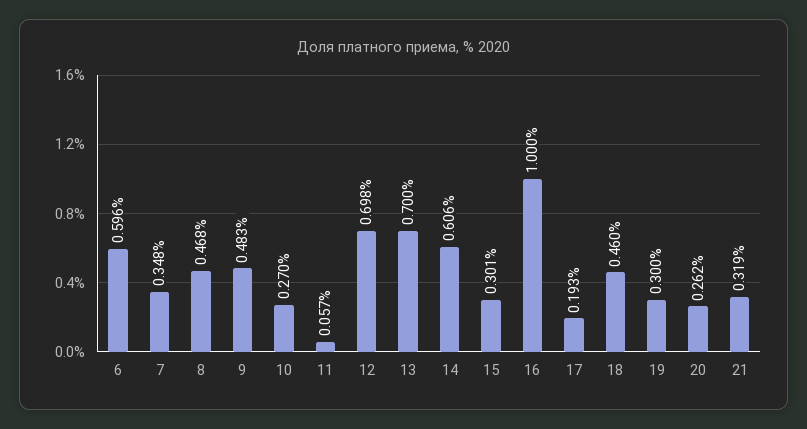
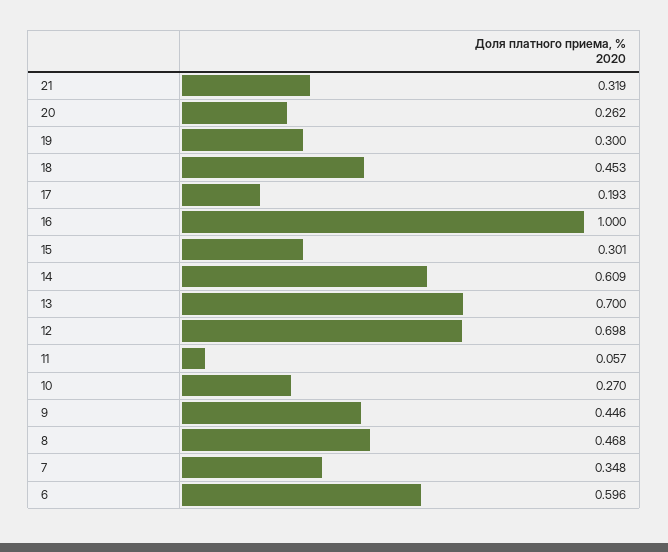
9: 0.483 -> 0.446
14: 0.606 -> 0.609
18: 0.46 -> 0.453

